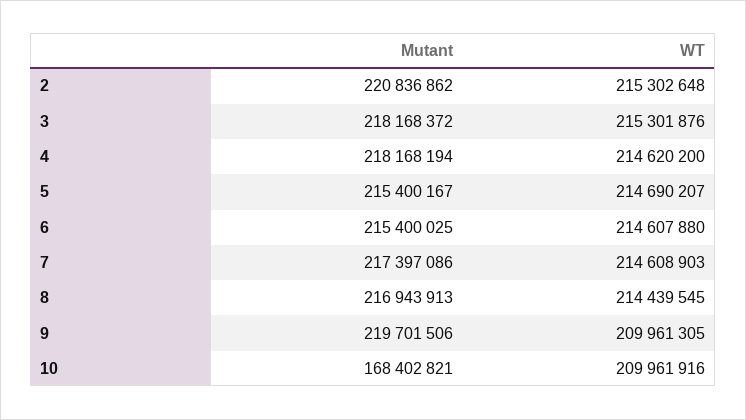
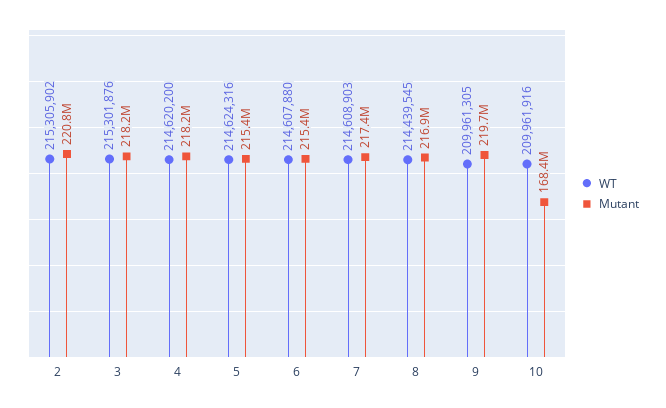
WT, 2: 215302648 -> 215305902
WT, 5: 214690207 -> 214624316

